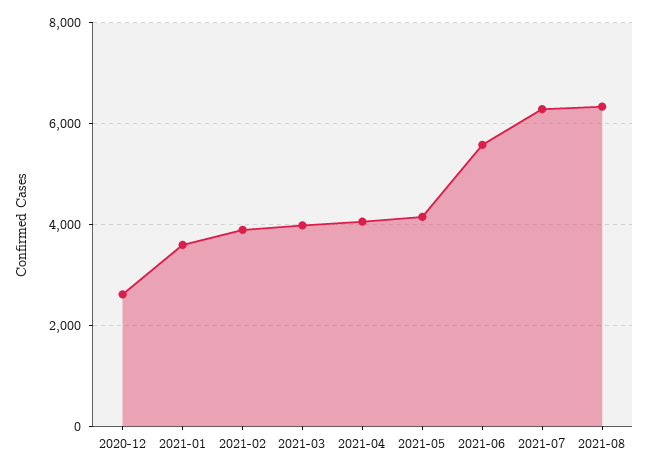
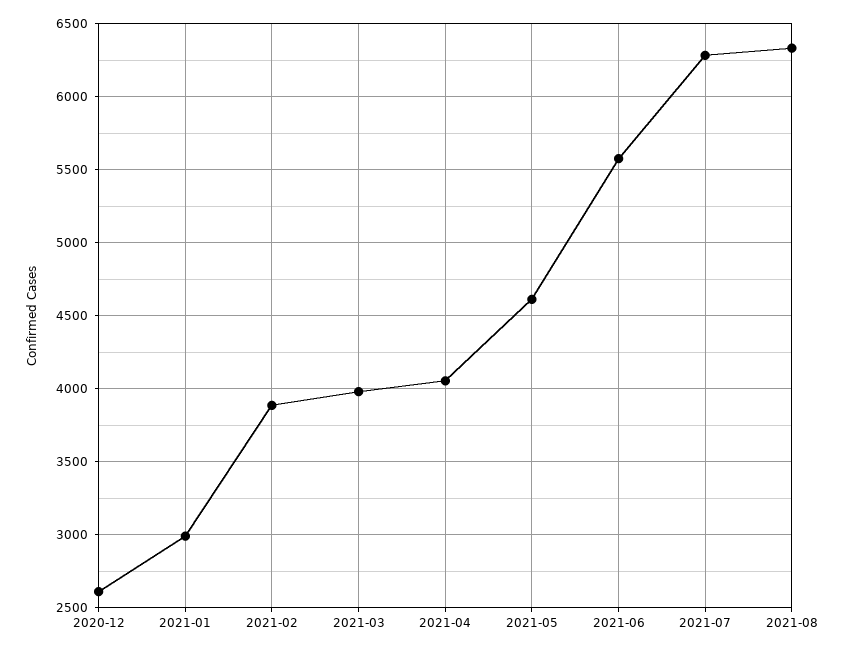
2021-01: 3600 -> 3000
2021-05: 4200 -> 4600

